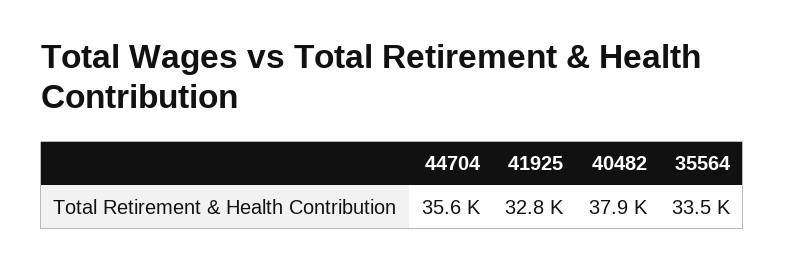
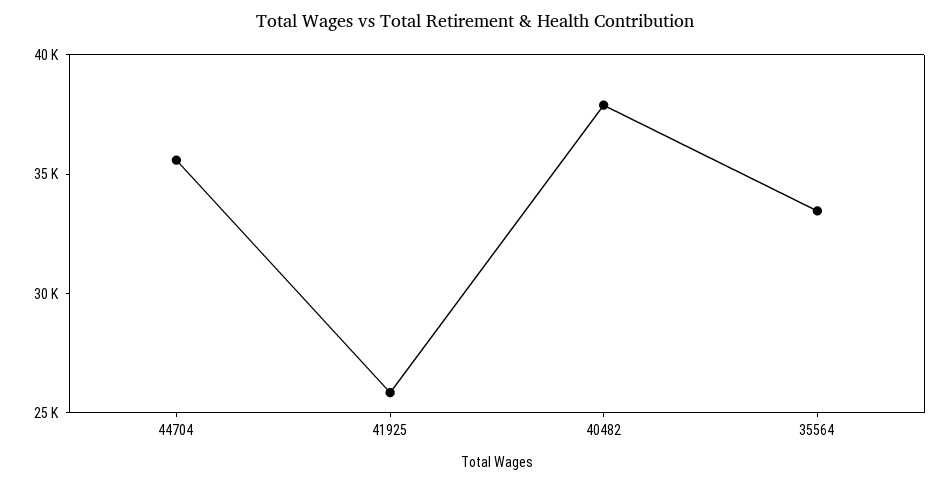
41925: 32800 -> 26000

